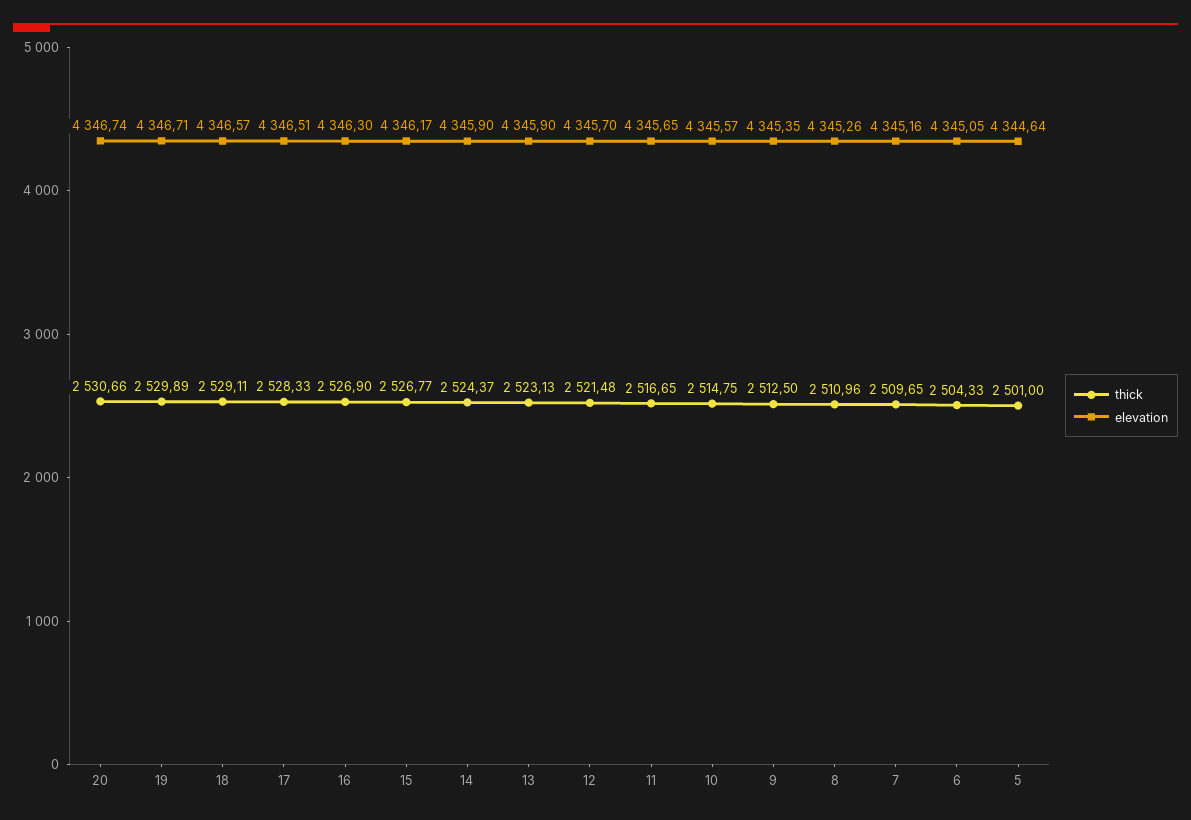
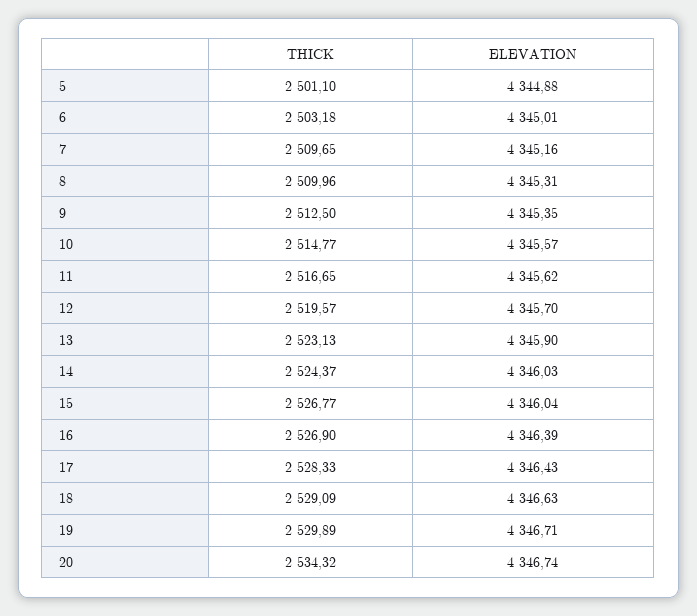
thick, 20: 2530.66 -> 2534.32
thick, 18: 2529.11 -> 2529.09
elevation, 18: 4346.57 -> 4346.63
elevation, 17: 4346.51 -> 4346.43
elevation, 16: 4346.3 -> 4346.39
elevation, 15: 4346.17 -> 4346.04
elevation, 14: 4345.9 -> 4346.03
thick, 12: 2521.48 -> 2519.57
elevation, 11: 4345.65 -> 4345.62
thick, 10: 2514.75 -> 2514.77
thick, 8: 2510.96 -> 2509.96
elevation, 8: 4345.26 -> 4345.31
thick, 6: 2504.33 -> 2503.18
elevation, 6: 4345.05 -> 4345.01
thick, 5: 2501 -> 2501.1
elevation, 5: 4344.64 -> 4344.88

